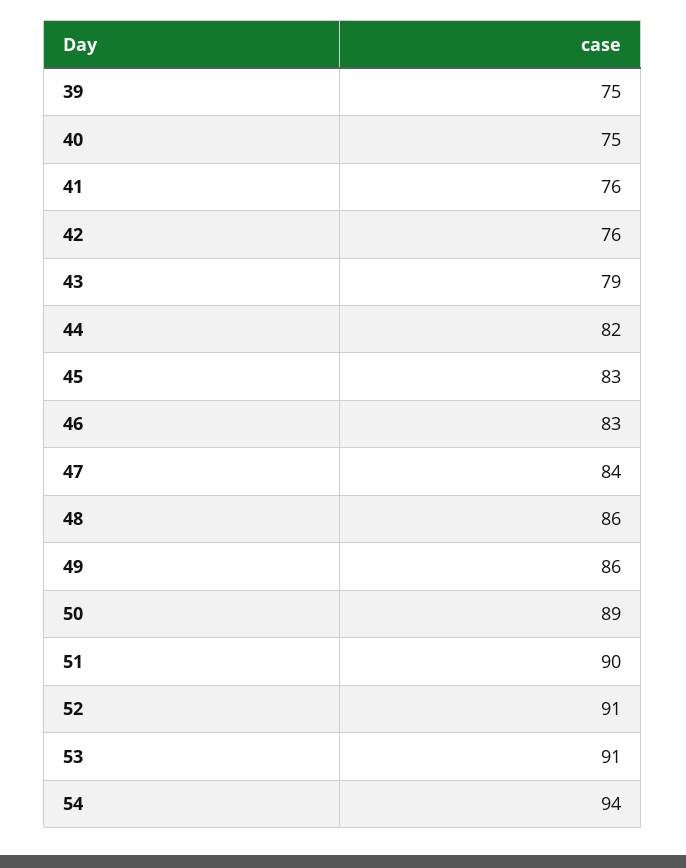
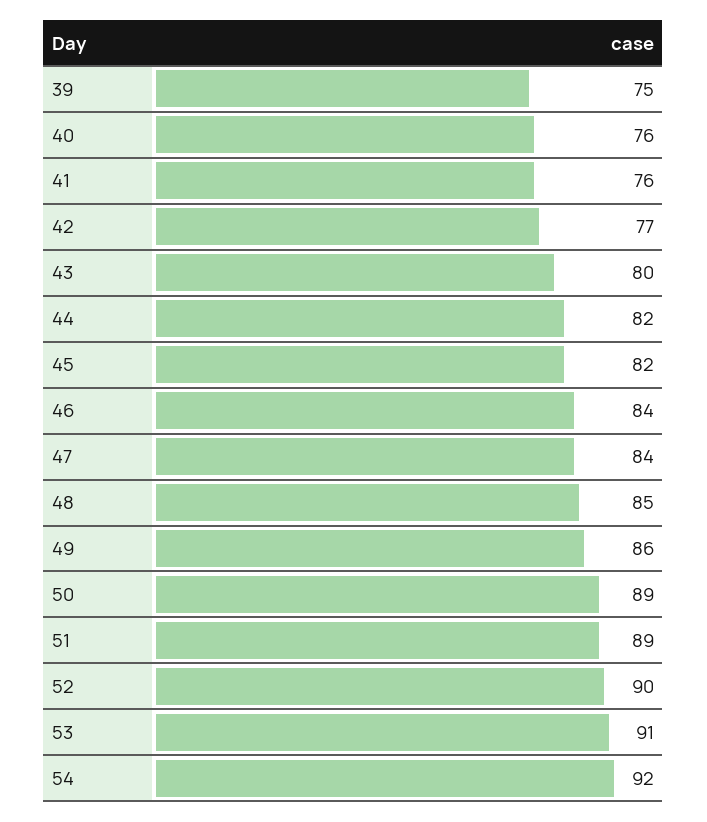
40: 75 -> 76
42: 76 -> 77
43: 79 -> 80
45: 83 -> 82
46: 83 -> 84
48: 86 -> 85
51: 90 -> 89
52: 91 -> 90
54: 94 -> 92

